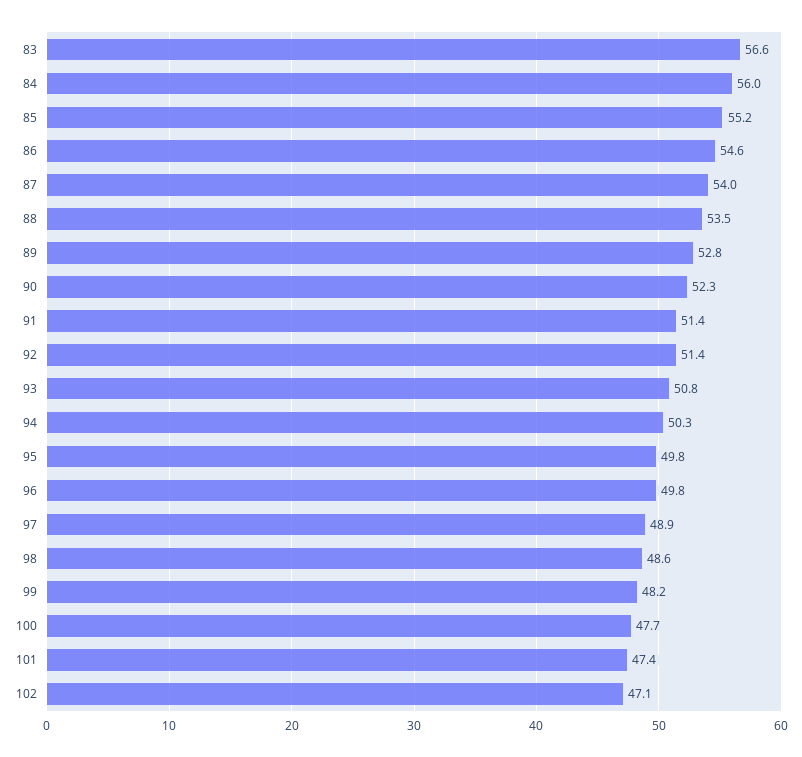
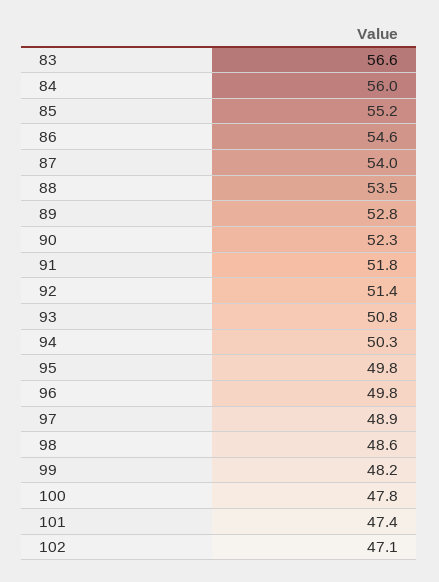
91: 51.4 -> 51.8
100: 47.7 -> 47.8

